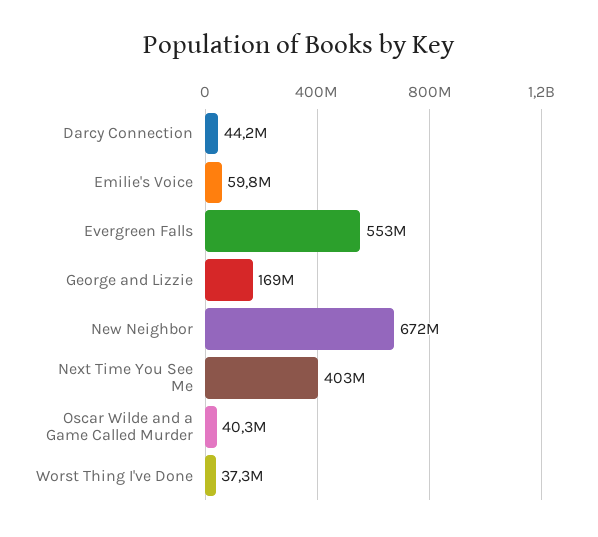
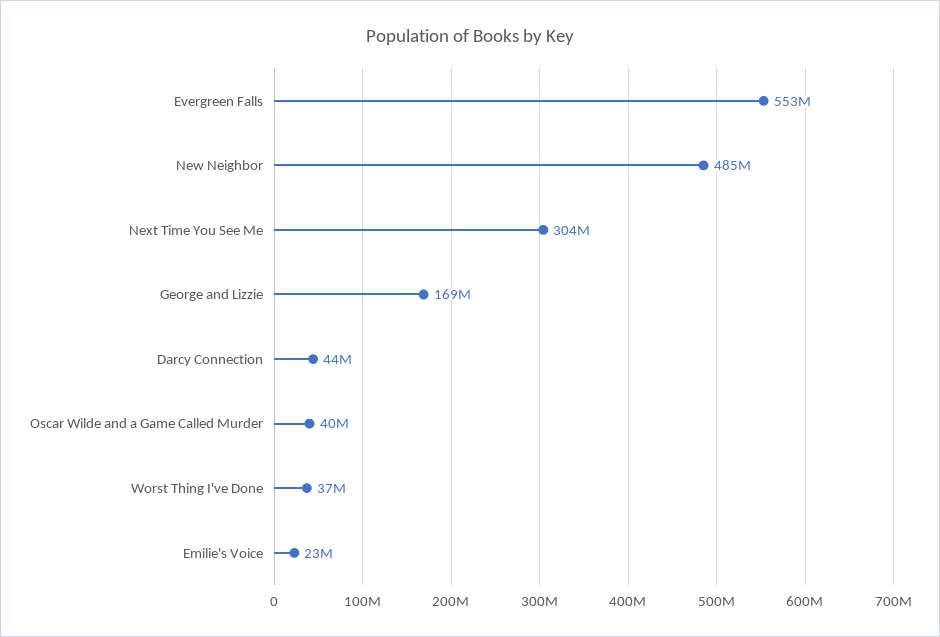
Emilie's Voice: 59800000 -> 23000000
New Neighbor: 672000000 -> 485000000
Next Time You See Me: 403000000 -> 304000000

